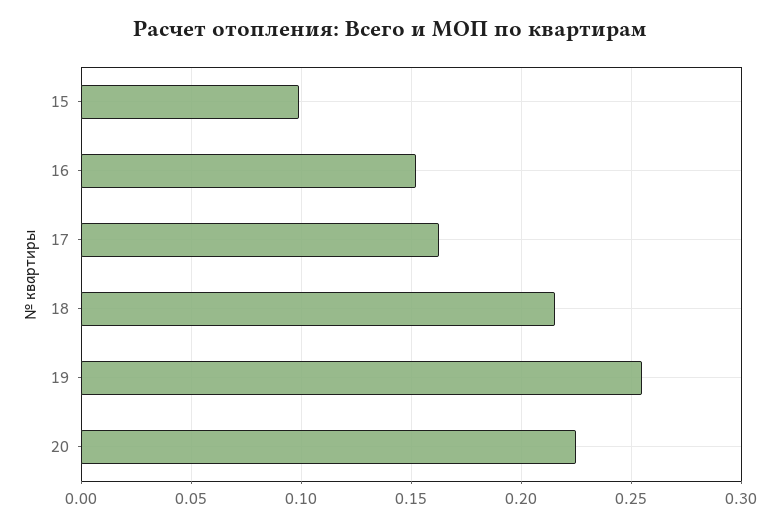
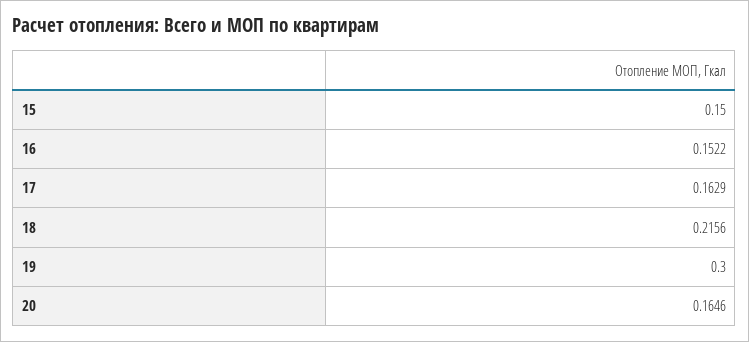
15: 0.1 -> 0.15
19: 0.255 -> 0.3
20: 0.225 -> 0.1646

